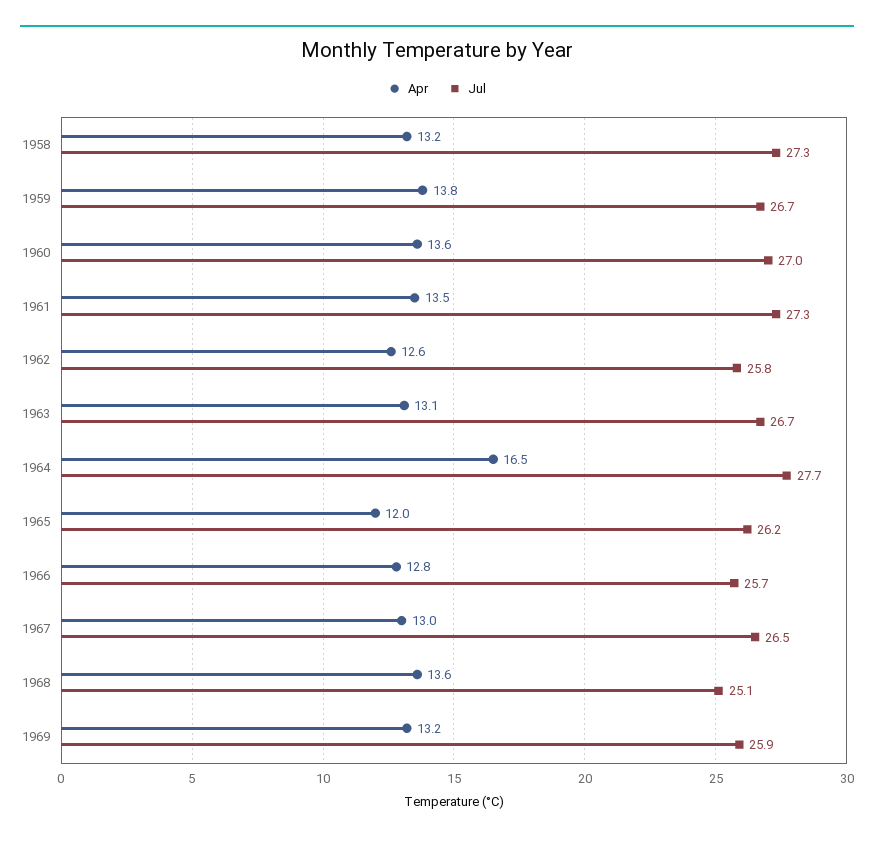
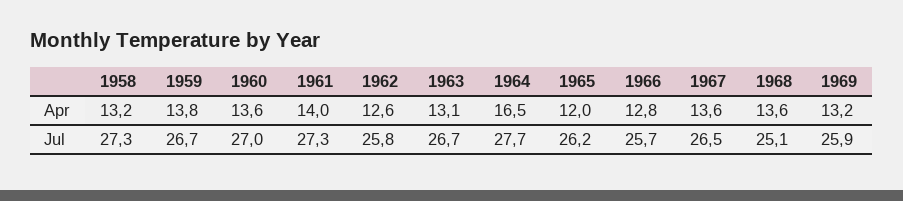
Apr, 1961: 13.5 -> 14
Apr, 1967: 13 -> 13.6

